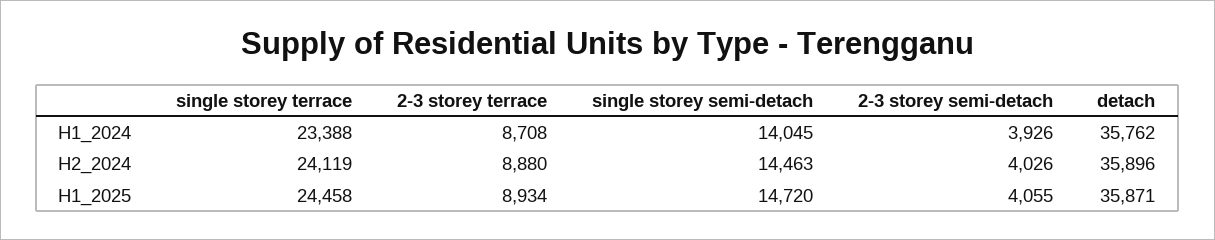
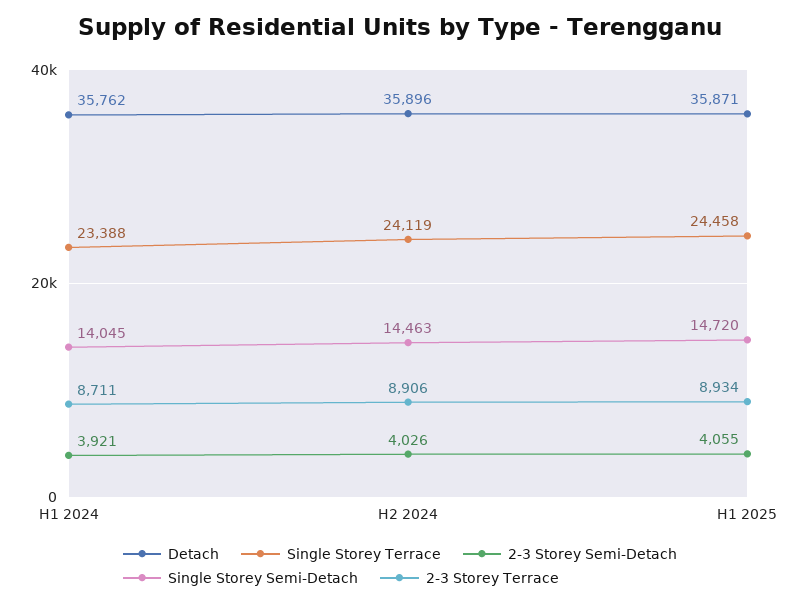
2-3 storey terrace, H1_2024: 8708 -> 8711
2-3 storey semi-detach, H1_2024: 3926 -> 3921
2-3 storey terrace, H2_2024: 8880 -> 8906

